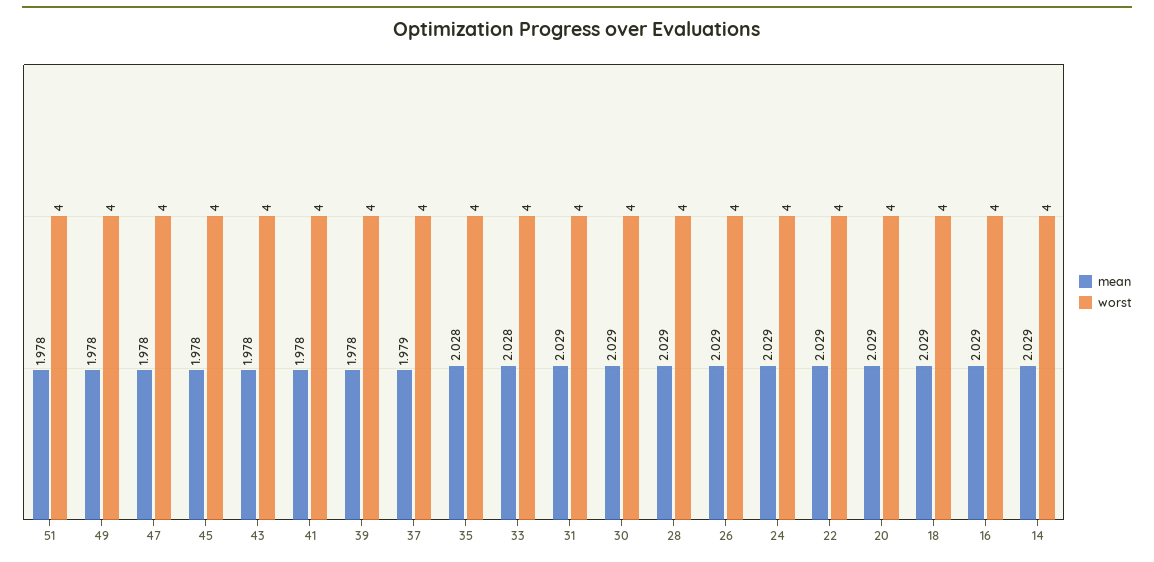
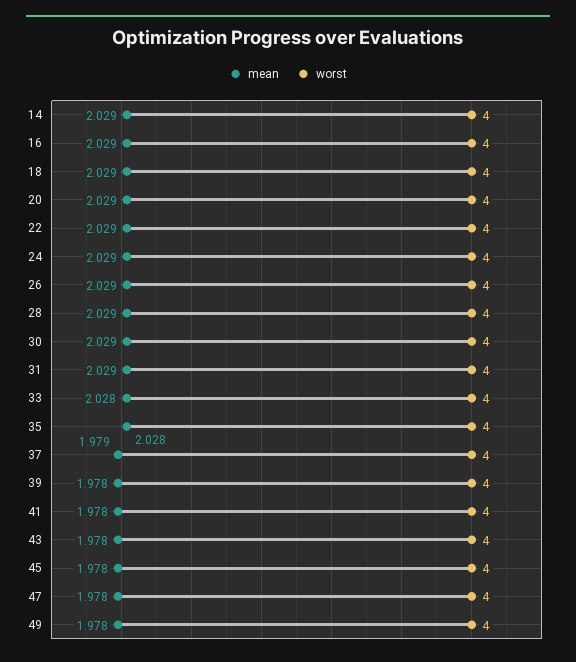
mean, 51: 1.978 -> none
worst, 51: 4 -> none

